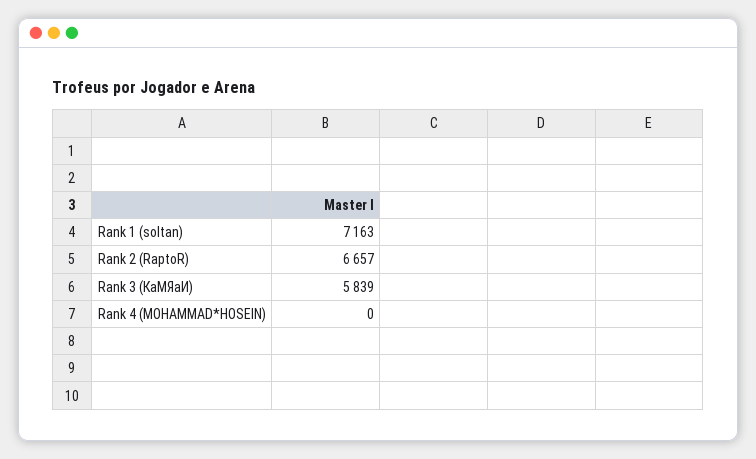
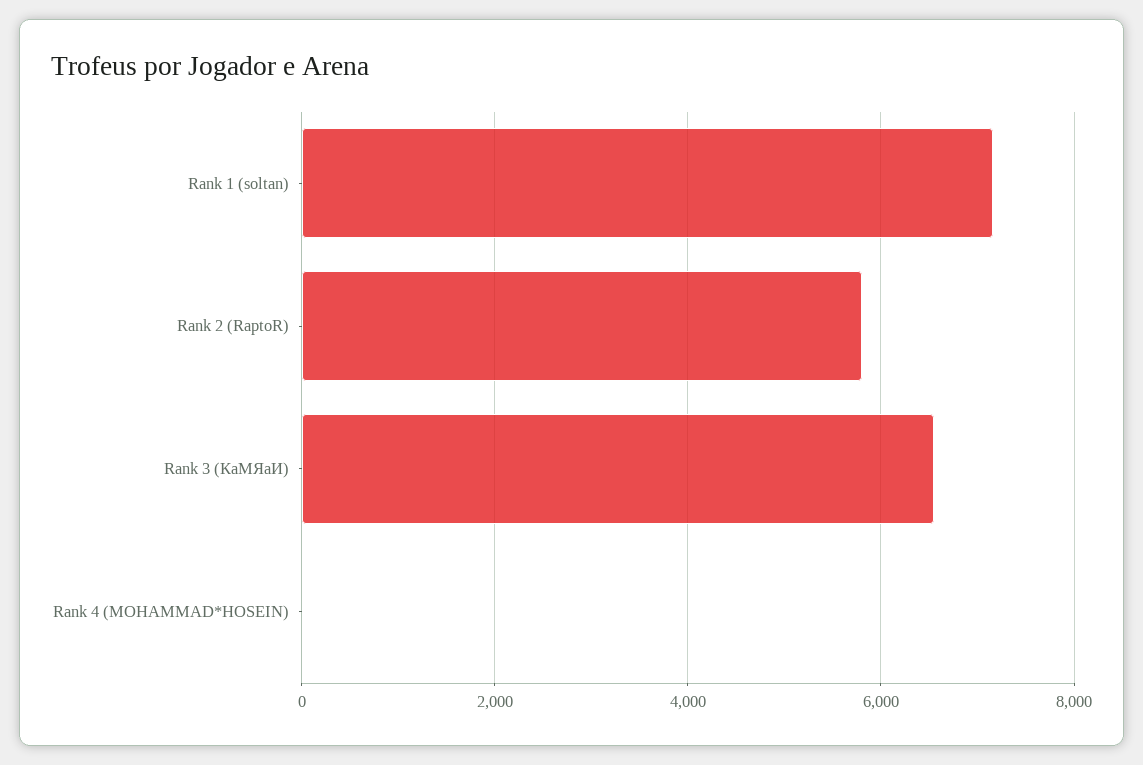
Rank 2 (RaptoR): 6657 -> 5800
Rank 3 (КаМЯаИ): 5839 -> 6600

